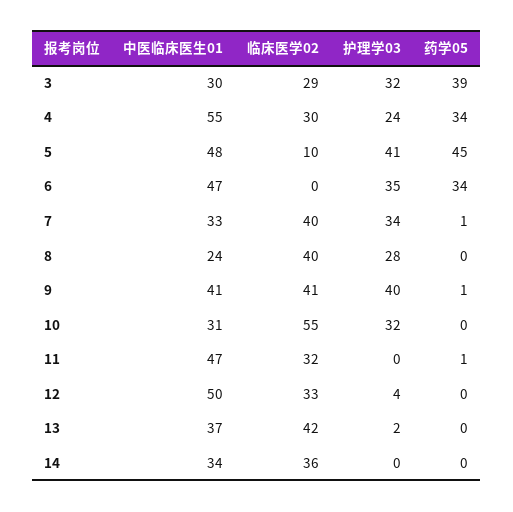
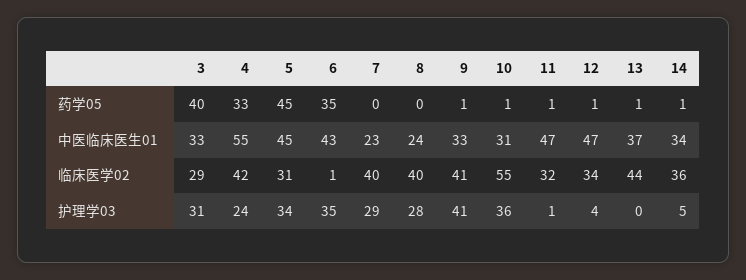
中医临床医生01, 3: 30 -> 33
护理学03, 3: 32 -> 31
药学05, 3: 39 -> 40
临床医学02, 4: 30 -> 42
药学05, 4: 34 -> 33
中医临床医生01, 5: 48 -> 45
临床医学02, 5: 10 -> 31
护理学03, 5: 41 -> 34
中医临床医生01, 6: 47 -> 43
临床医学02, 6: 0 -> 1
药学05, 6: 34 -> 35
中医临床医生01, 7: 33 -> 23
护理学03, 7: 34 -> 29
药学05, 7: 1 -> 0
中医临床医生01, 9: 41 -> 33
护理学03, 9: 40 -> 41
护理学03, 10: 32 -> 36
药学05, 10: 0 -> 1
护理学03, 11: 0 -> 1
中医临床医生01, 12: 50 -> 47
临床医学02, 12: 33 -> 34
药学05, 12: 0 -> 1
临床医学02, 13: 42 -> 44
护理学03, 13: 2 -> 0
药学05, 13: 0 -> 1
护理学03, 14: 0 -> 5
药学05, 14: 0 -> 1

